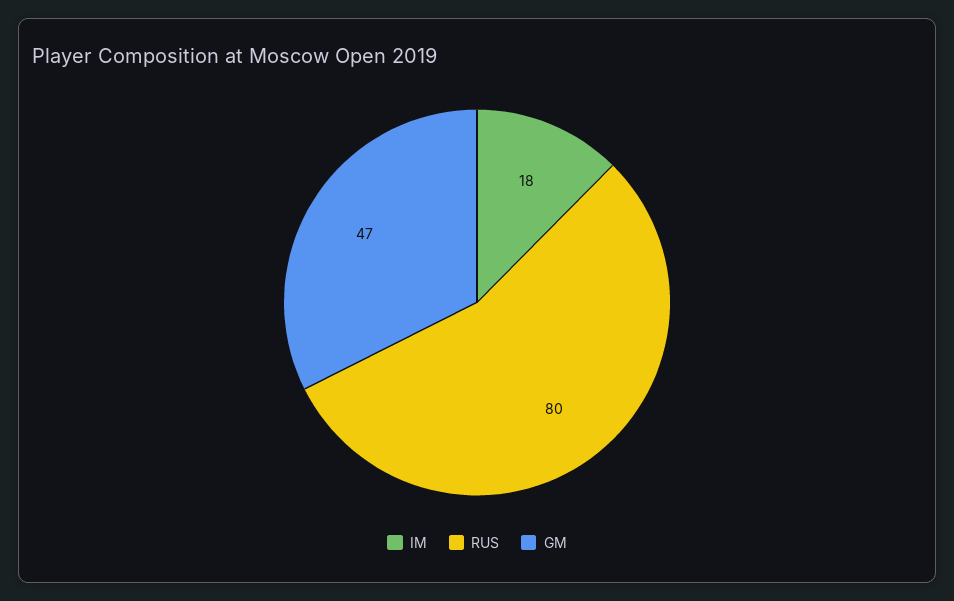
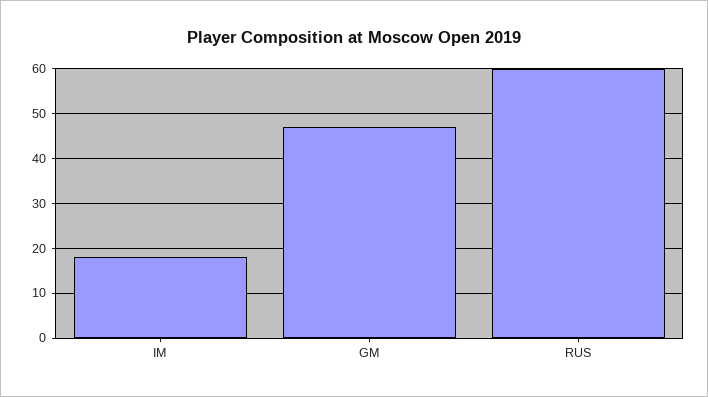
RUS: 80 -> 60

